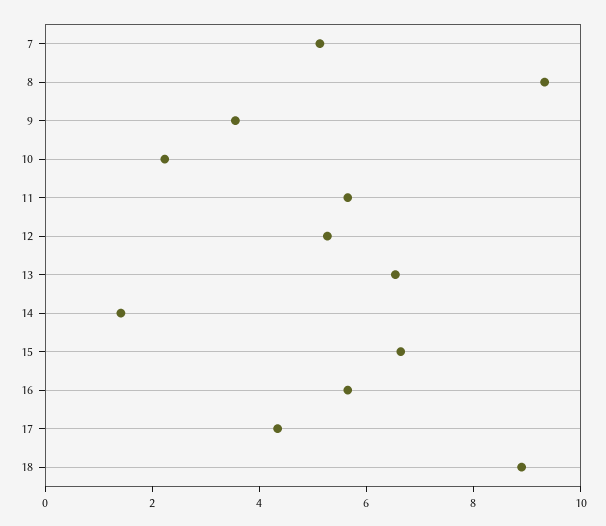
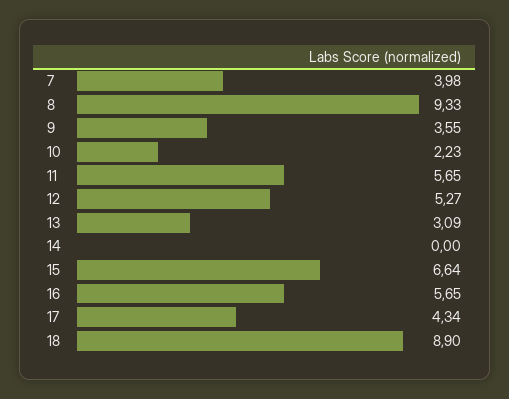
7: 5 -> 3.98
13: 6.5 -> 3.09
14: 1.5 -> 0

